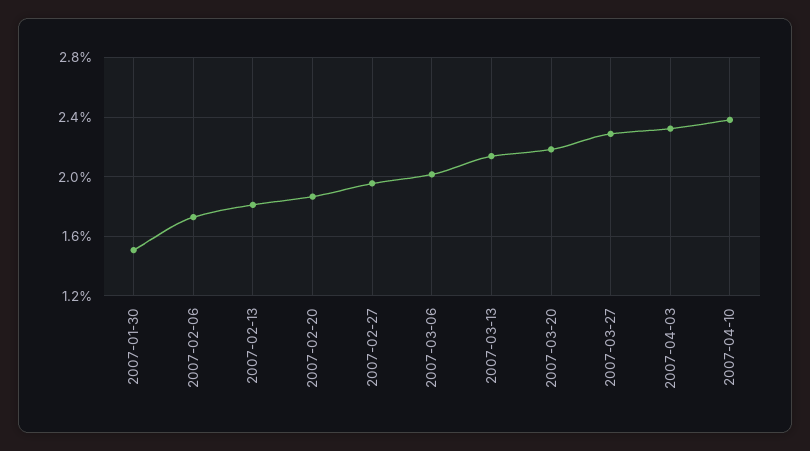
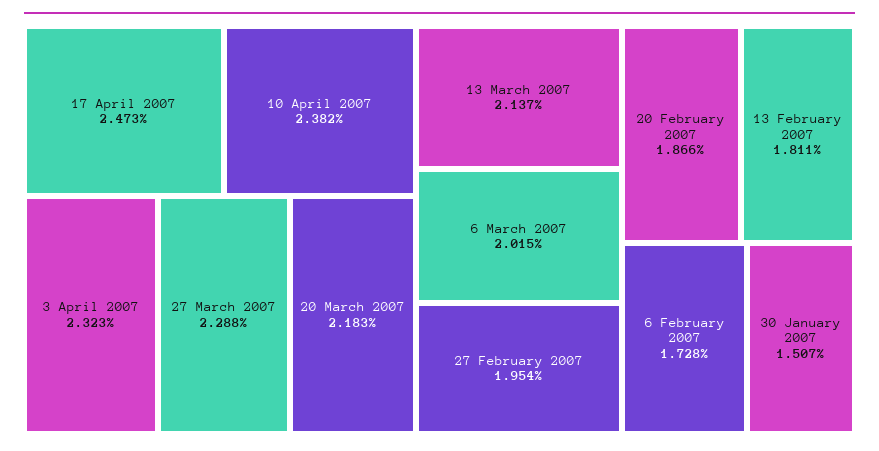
17 April 2007: none -> 2.473

